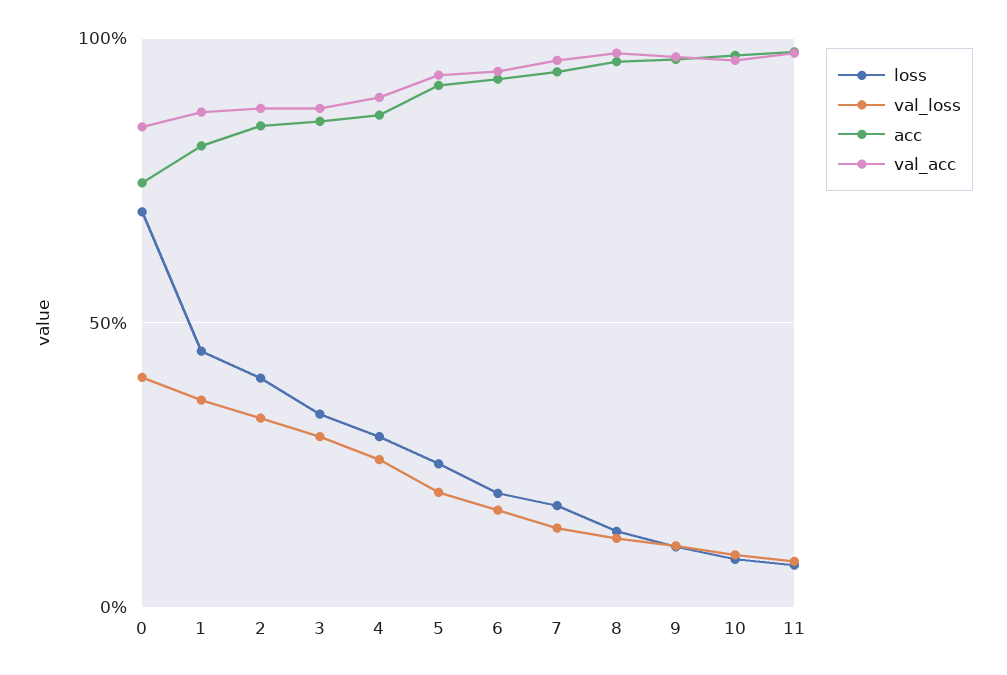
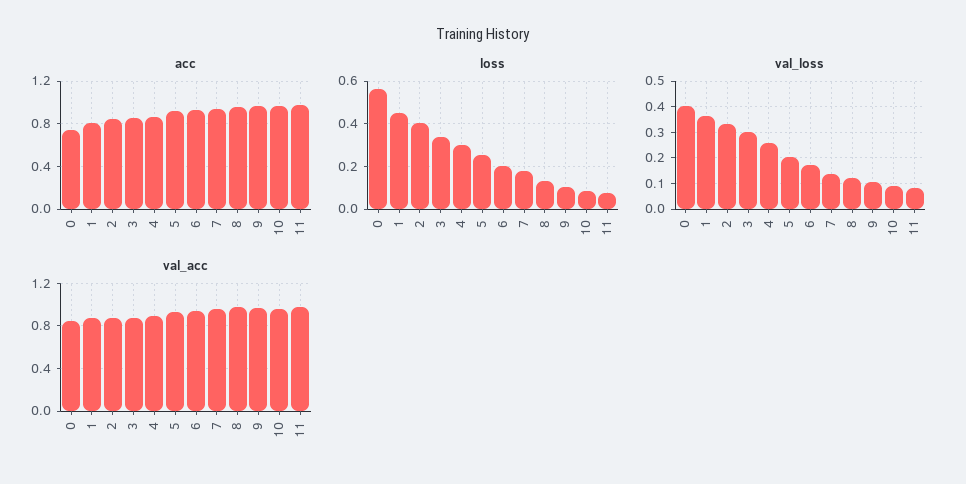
loss, 0: 0.7 -> 0.55

